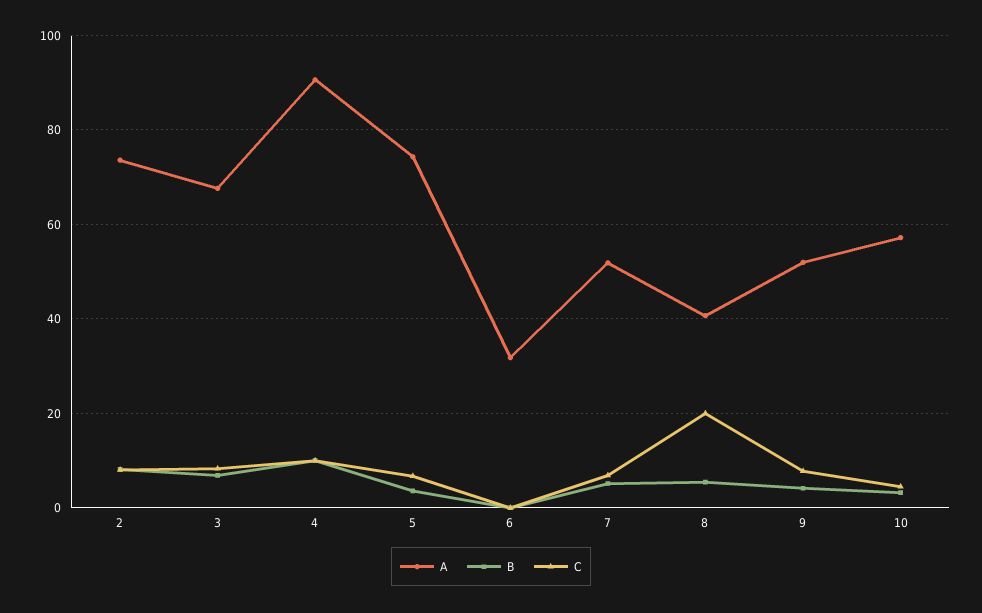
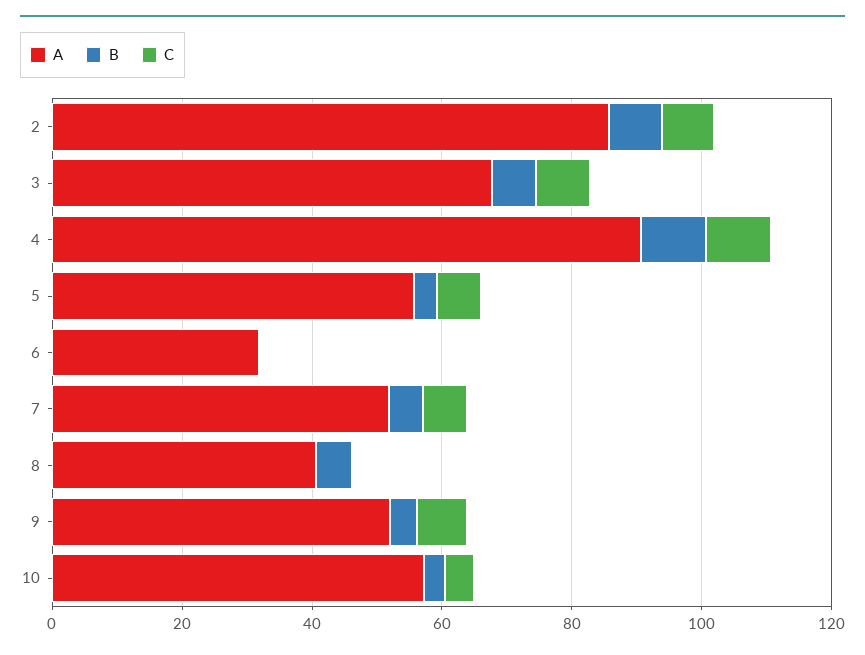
A, 2: 74 -> 85
A, 5: 74 -> 55
C, 8: 20 -> 0

